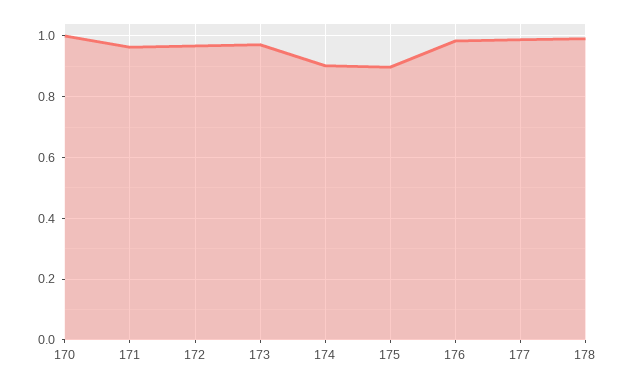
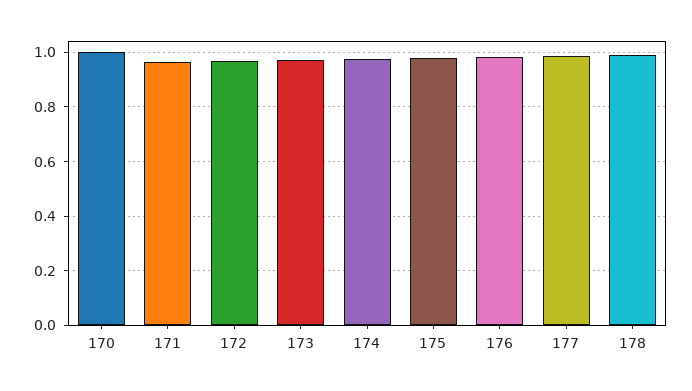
174: 0.9 -> 0.975
175: 0.9 -> 0.975

